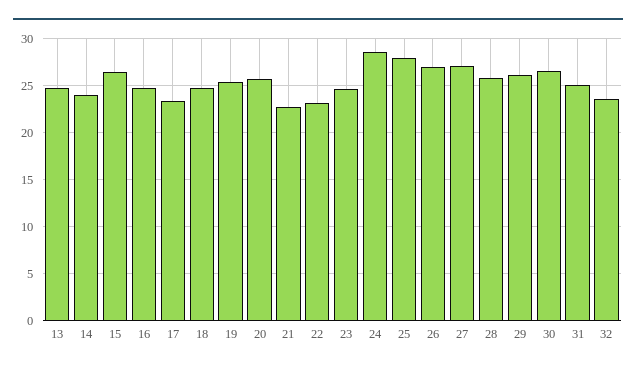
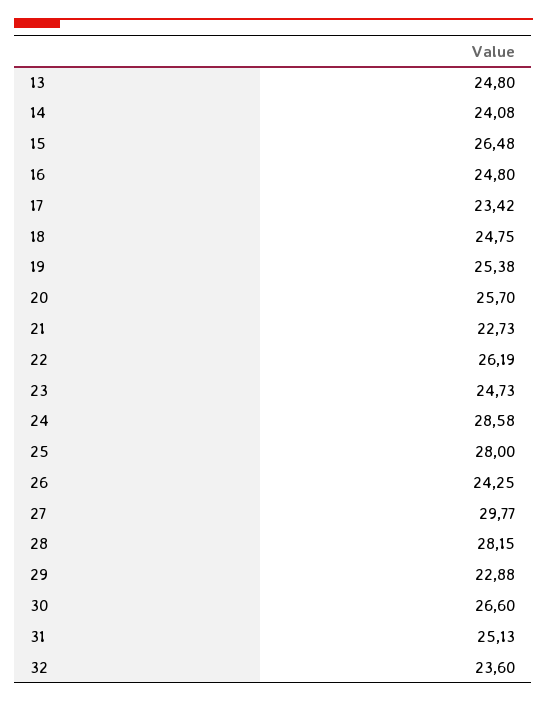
22: 23 -> 26.19
26: 27 -> 24.25
27: 27 -> 29.77
28: 26 -> 28.15
29: 26 -> 22.88

